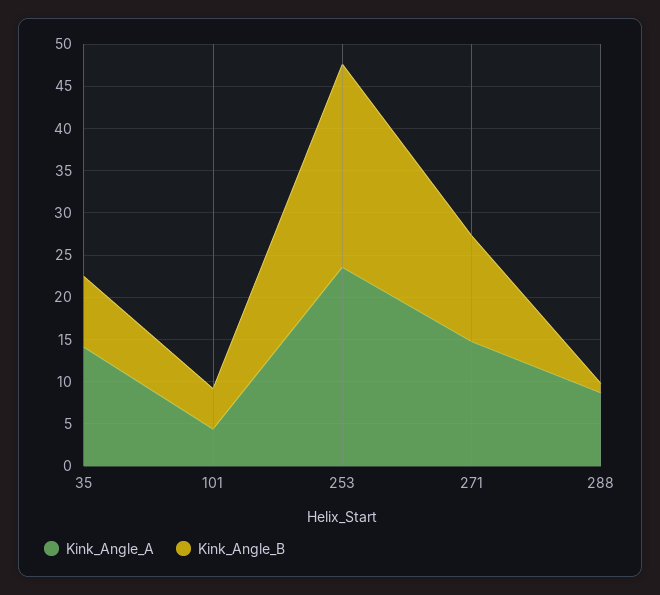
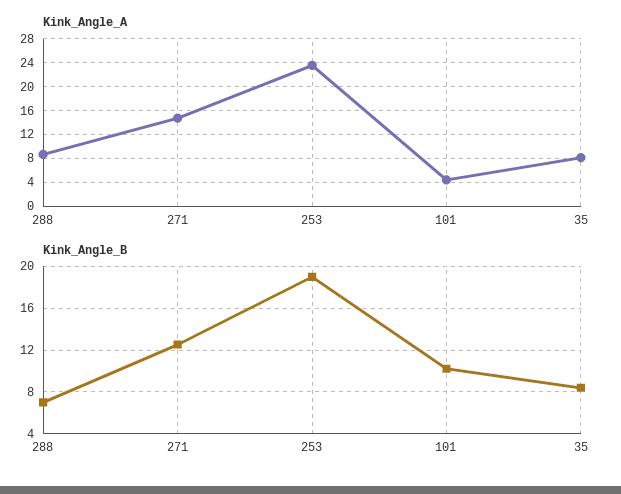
Kink_Angle_A, 35: 14 -> 8
Kink_Angle_B, 101: 5 -> 10
Kink_Angle_B, 253: 24 -> 19
Kink_Angle_B, 288: 1 -> 7

